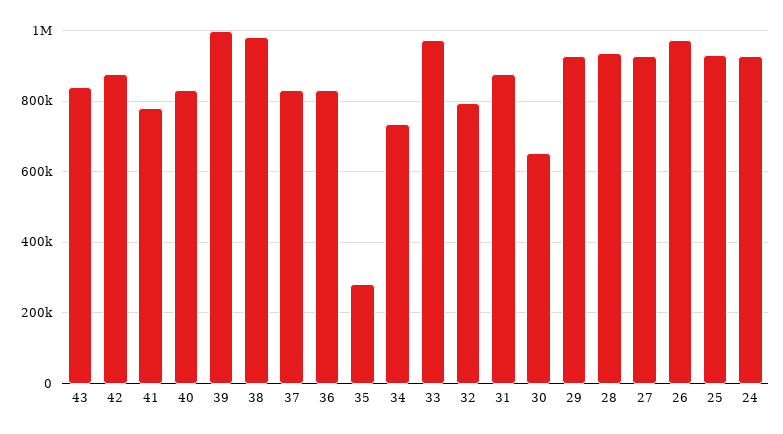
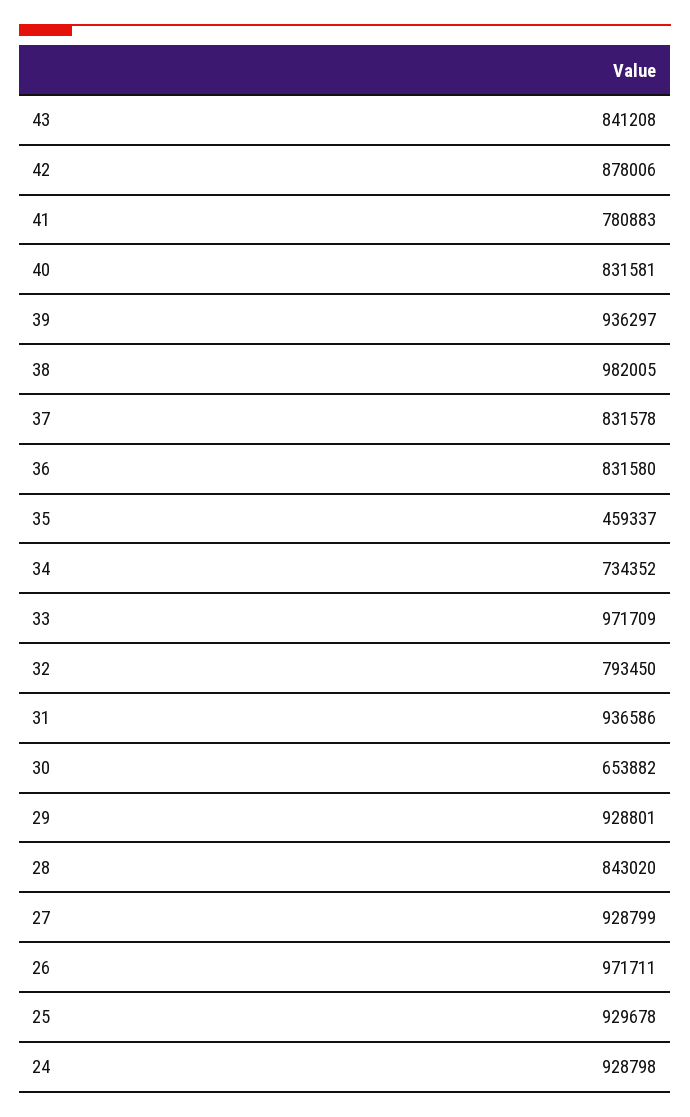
39: 1000000 -> 936297
35: 280000 -> 459337
31: 880000 -> 936586
28: 940000 -> 843020

